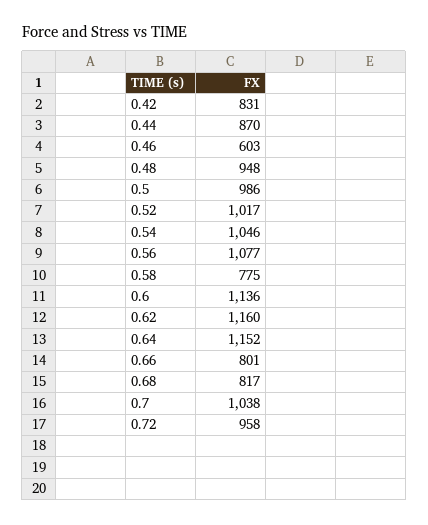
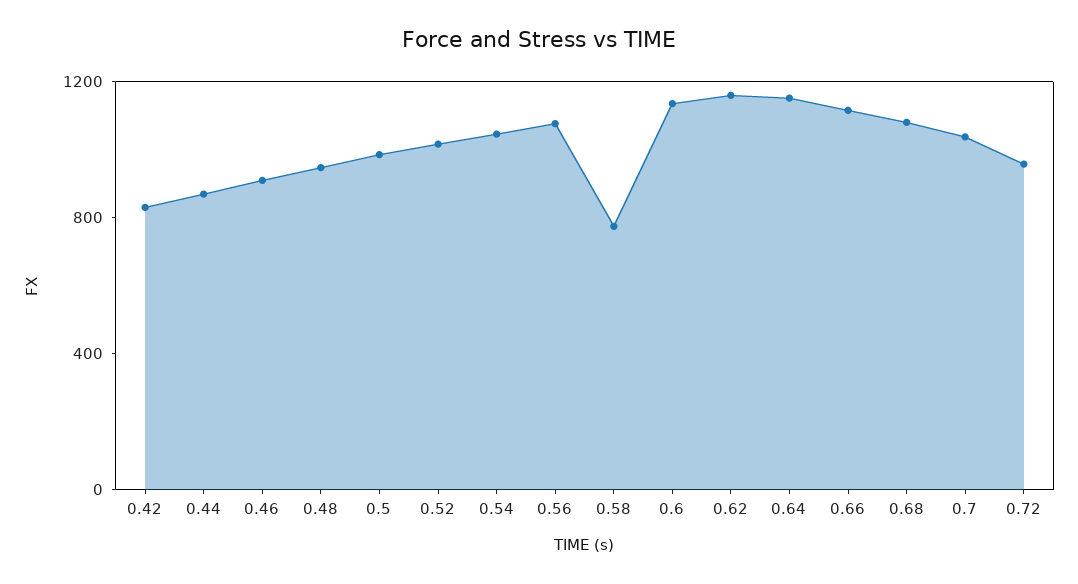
0.46: 603 -> 900
0.66: 801 -> 1100
0.68: 817 -> 1100

